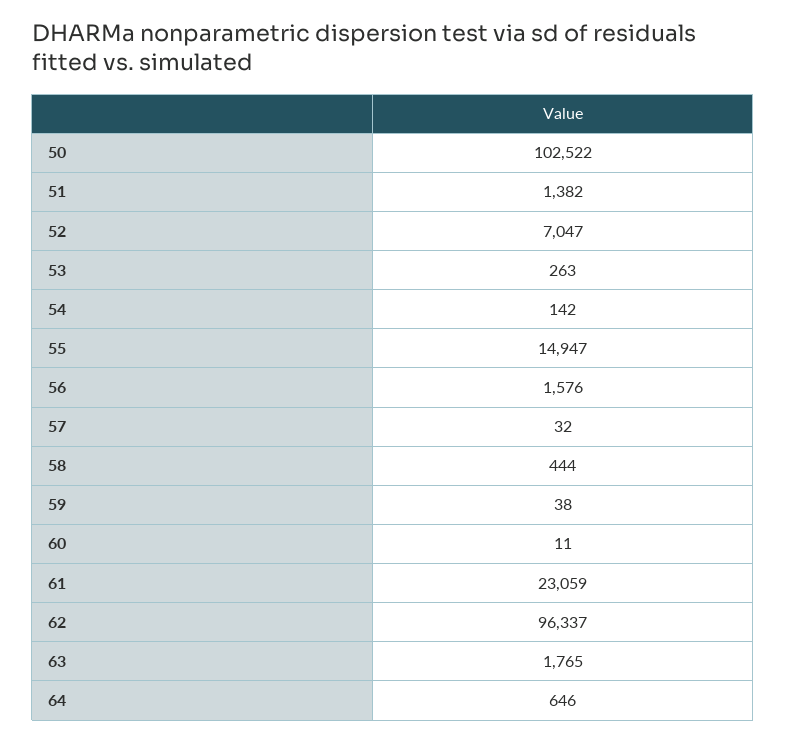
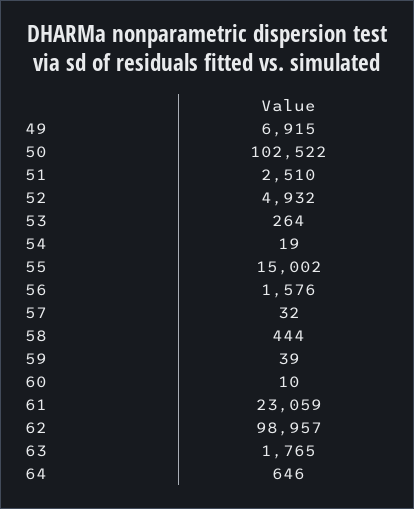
51: 1382 -> 2510
52: 7047 -> 4932
53: 263 -> 264
54: 142 -> 19
55: 14947 -> 15002
59: 38 -> 39
60: 11 -> 10
62: 96337 -> 98957
49: none -> 6915

